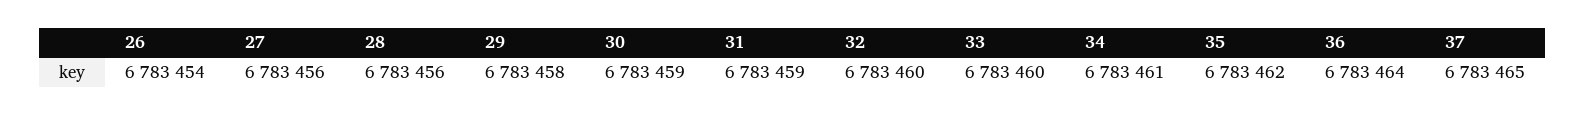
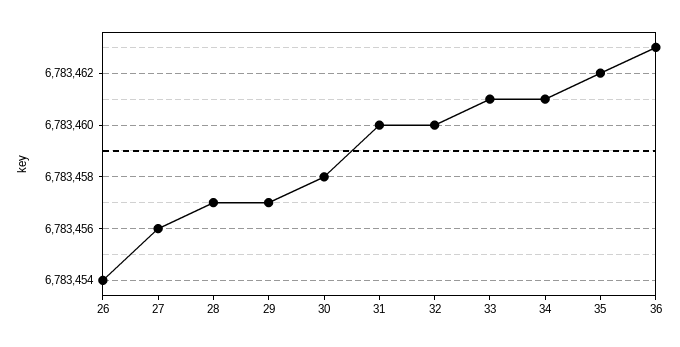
28: 6783456 -> 6783457
29: 6783458 -> 6783457
30: 6783459 -> 6783458
31: 6783459 -> 6783460
33: 6783460 -> 6783461
36: 6783464 -> 6783463
37: 6783465 -> none

